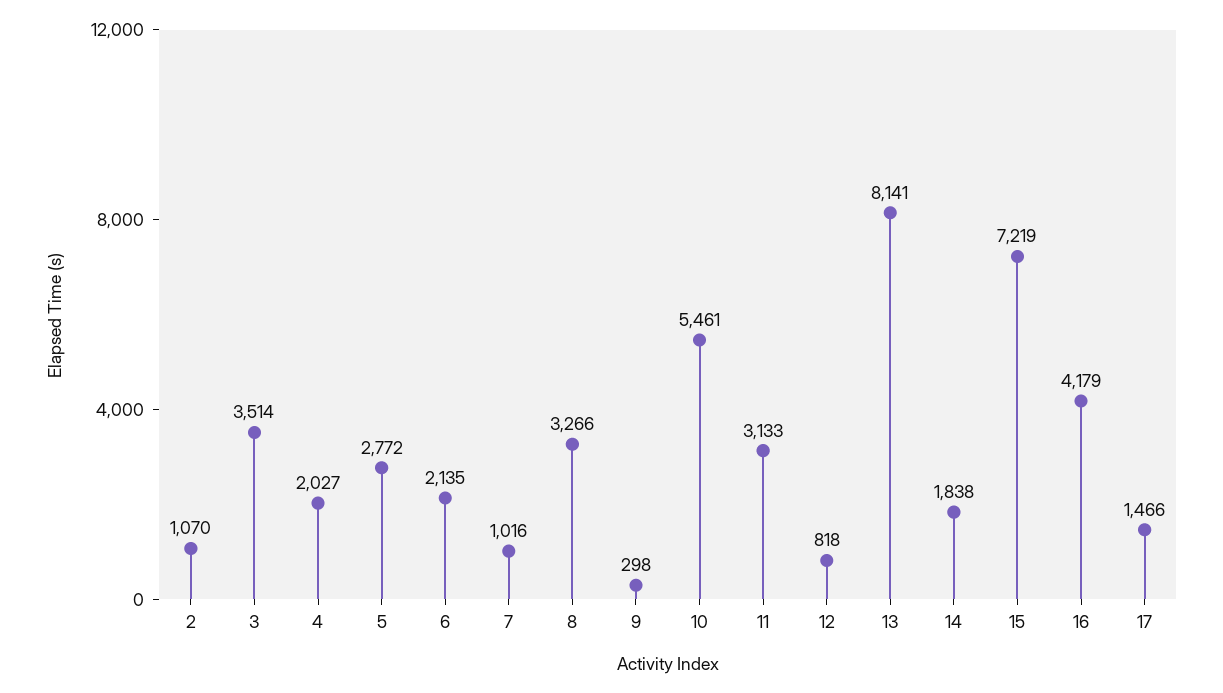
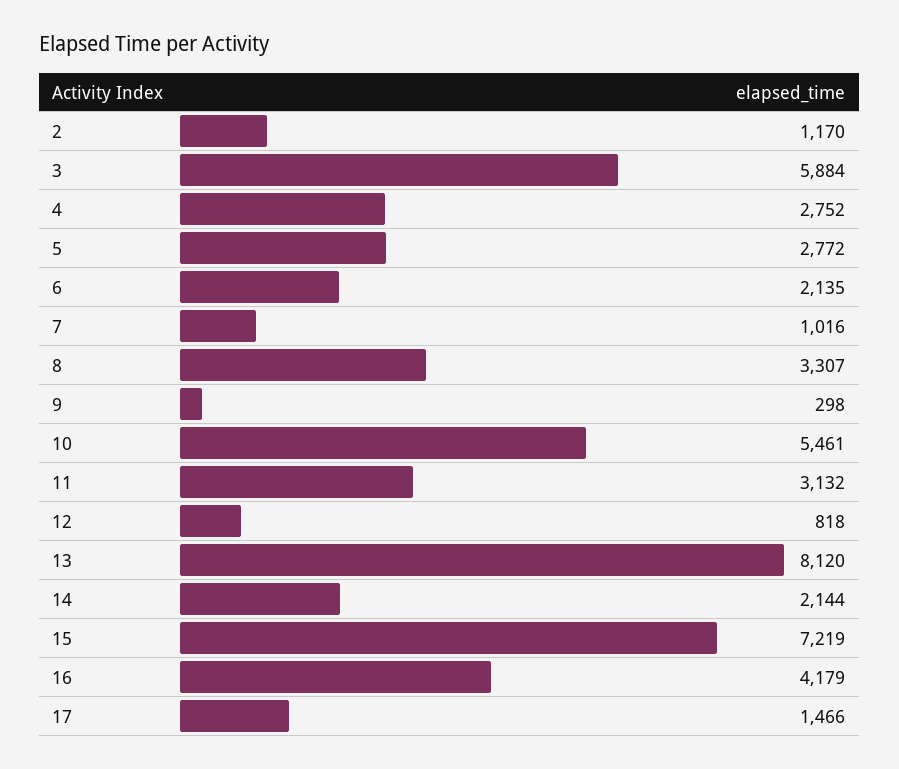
2: 1070 -> 1170
3: 3514 -> 5884
4: 2027 -> 2752
8: 3266 -> 3307
11: 3133 -> 3132
13: 8141 -> 8120
14: 1838 -> 2144

